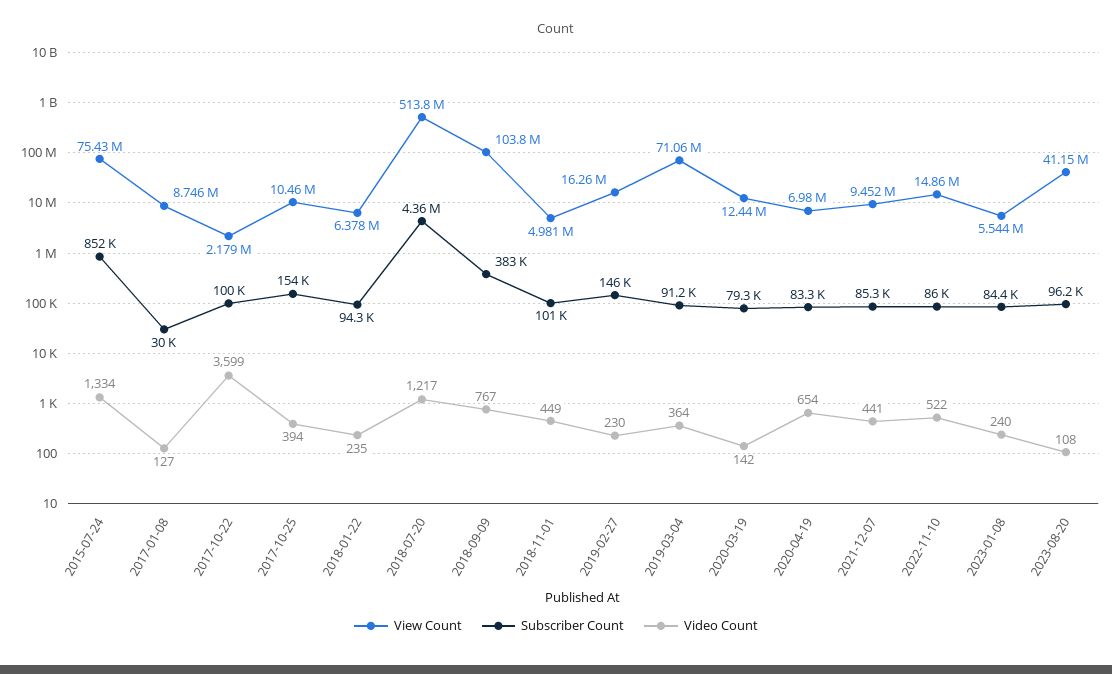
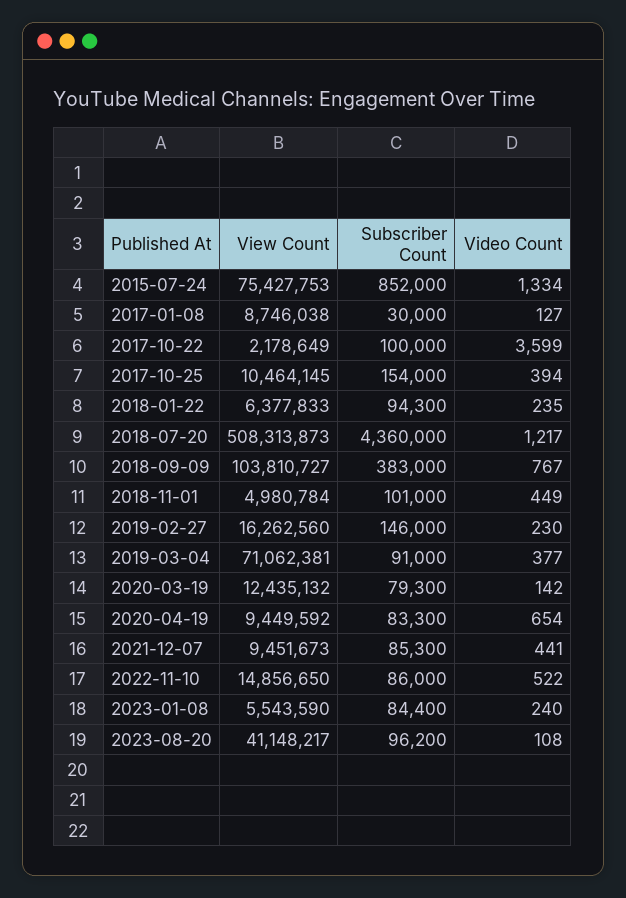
View Count, 2018-07-20: 513800000 -> 508313873
Subscriber Count, 2019-03-04: 91200 -> 91000
Video Count, 2019-03-04: 364 -> 377
View Count, 2020-04-19: 6980000 -> 9449592

